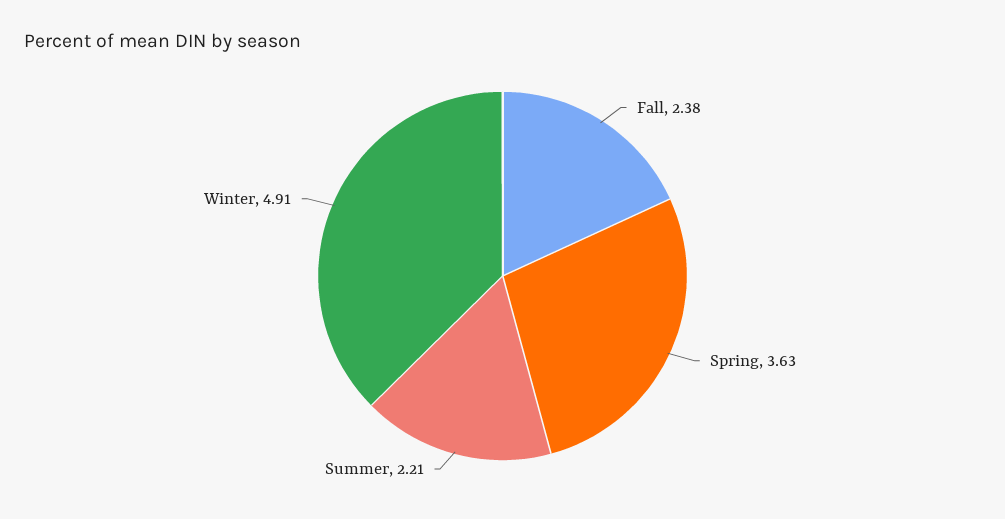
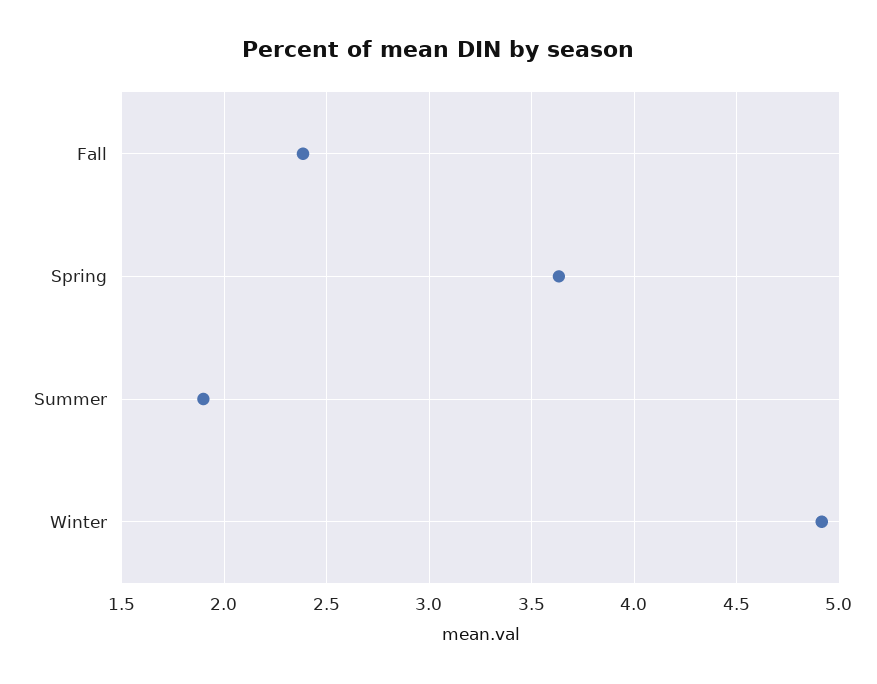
Summer: 2.21 -> 1.9

